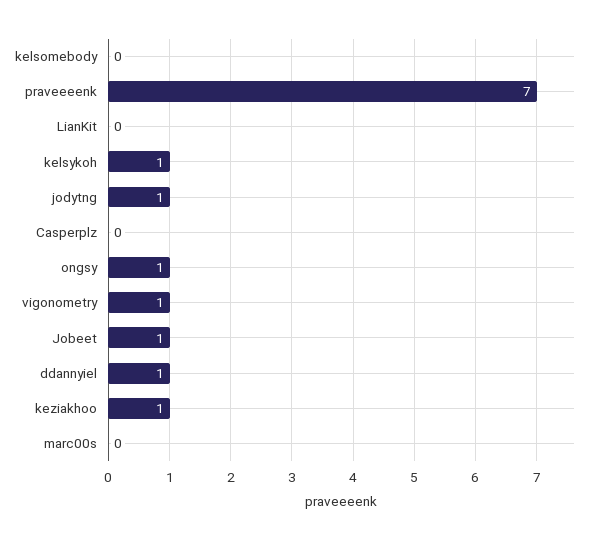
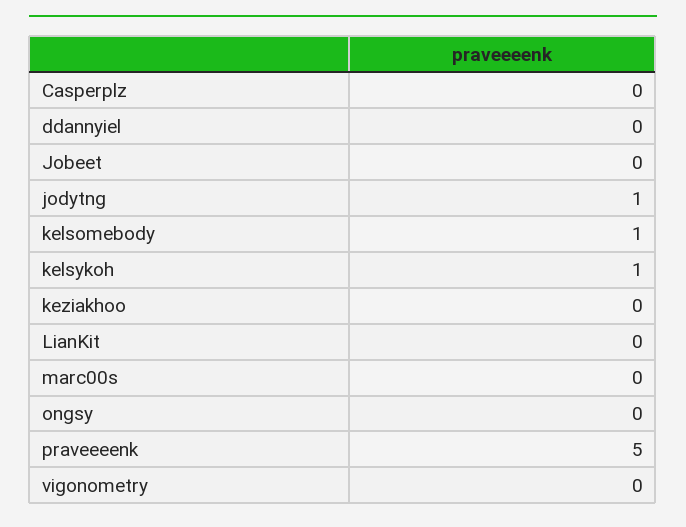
kelsomebody: 0 -> 1
praveeeenk: 7 -> 5
ongsy: 1 -> 0
vigonometry: 1 -> 0
Jobeet: 1 -> 0
ddannyiel: 1 -> 0
keziakhoo: 1 -> 0

